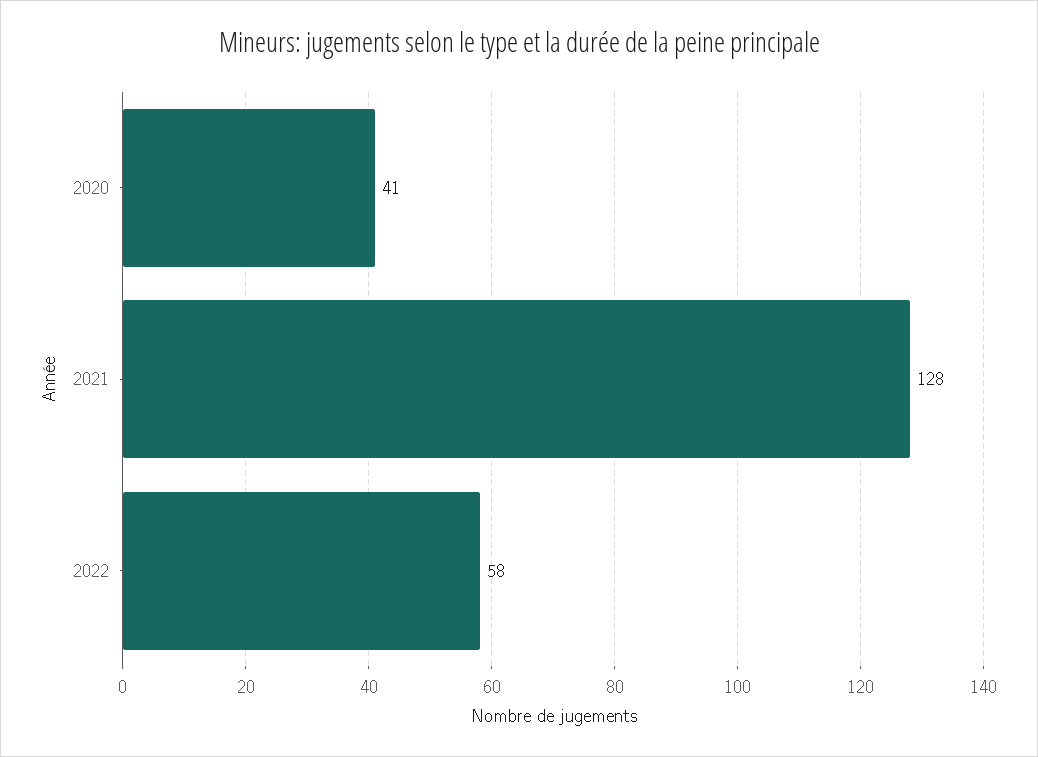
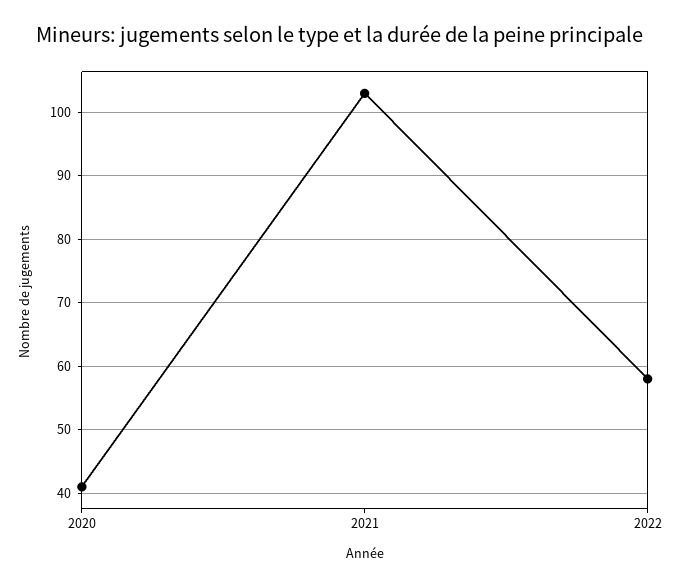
2021: 128 -> 103

